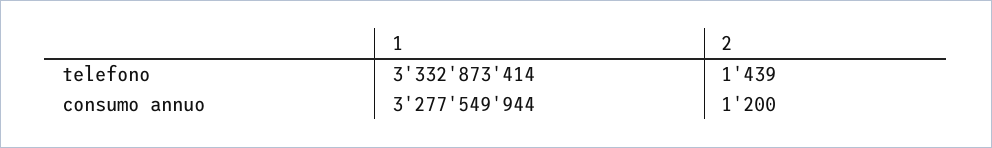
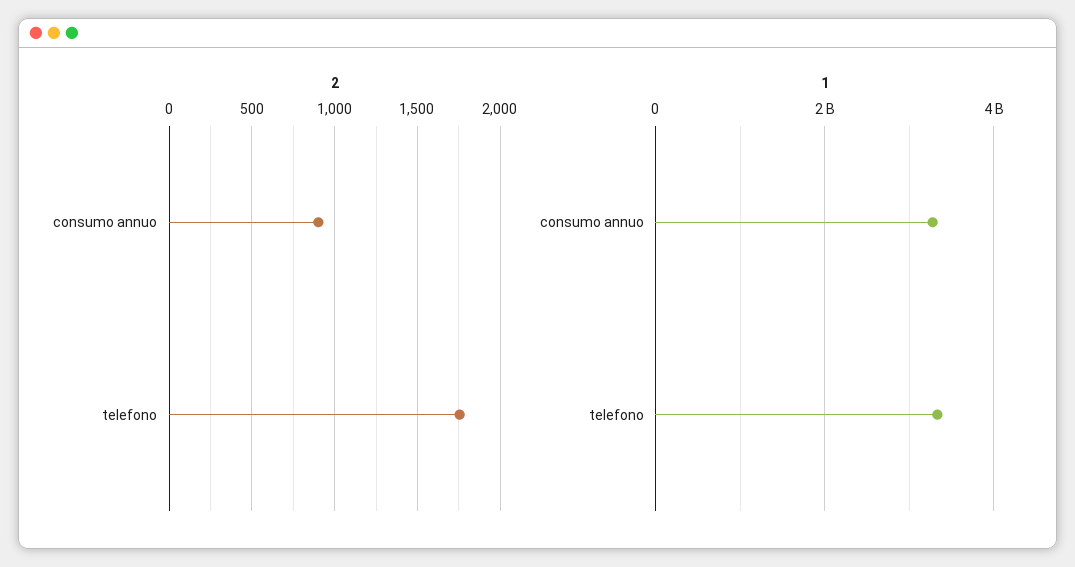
2, telefono: 1439 -> 1750
2, consumo annuo: 1200 -> 900

